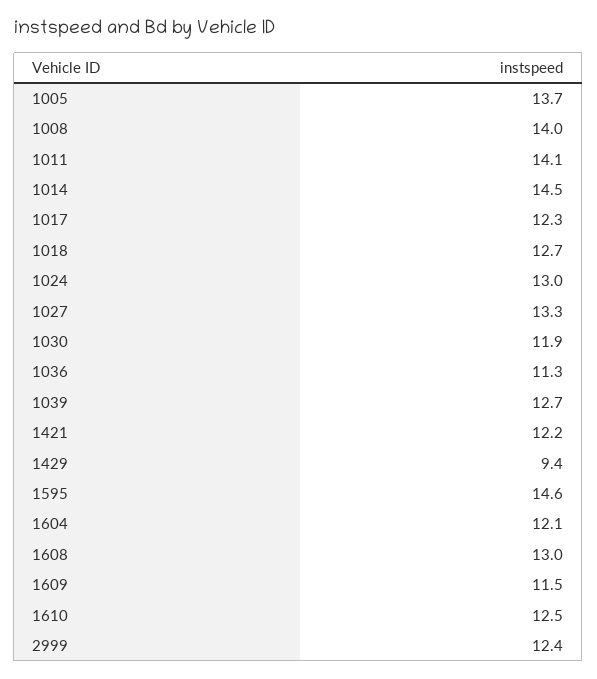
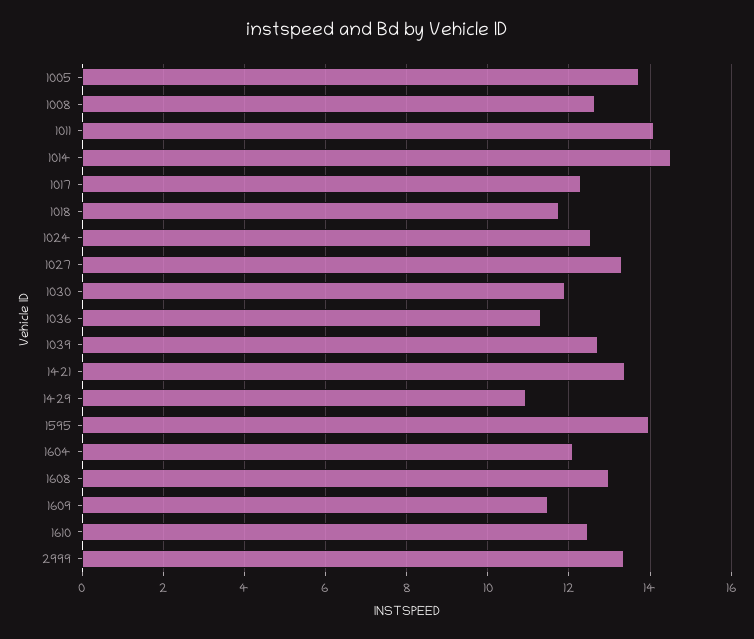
1008: 14 -> 12.6
1018: 12.7 -> 11.8
1024: 13 -> 12.6
1421: 12.2 -> 13.4
1429: 9.4 -> 11
1595: 14.6 -> 14
2999: 12.4 -> 13.4

